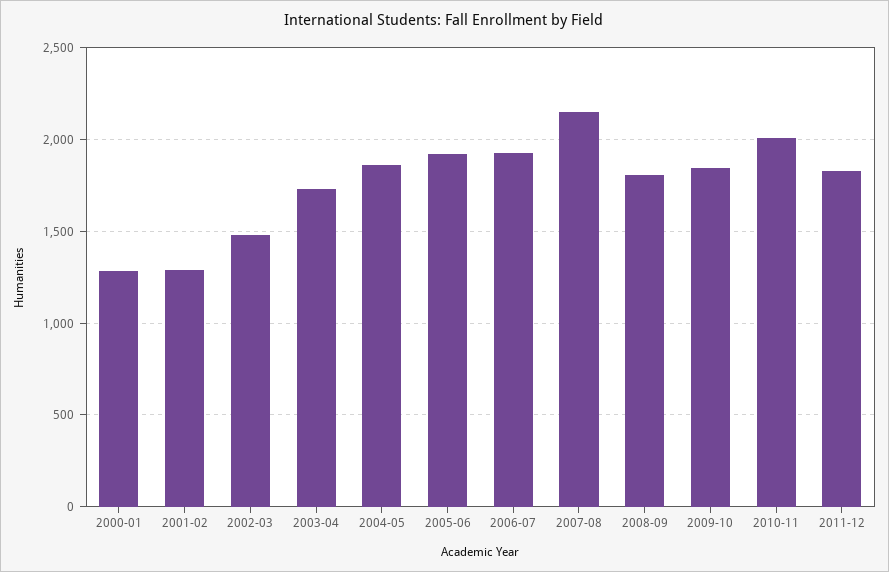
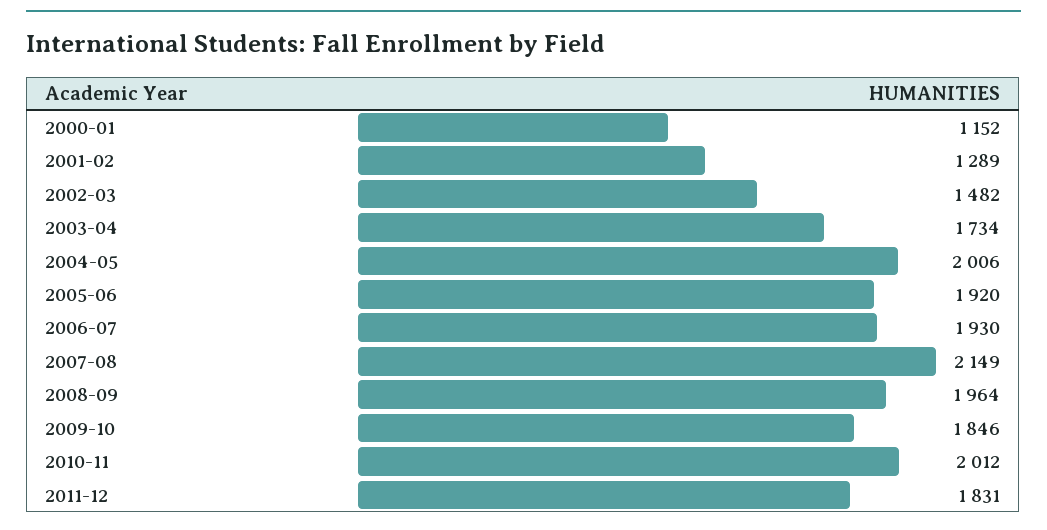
2000-01: 1300 -> 1152
2004-05: 1850 -> 2006
2008-09: 1800 -> 1964

